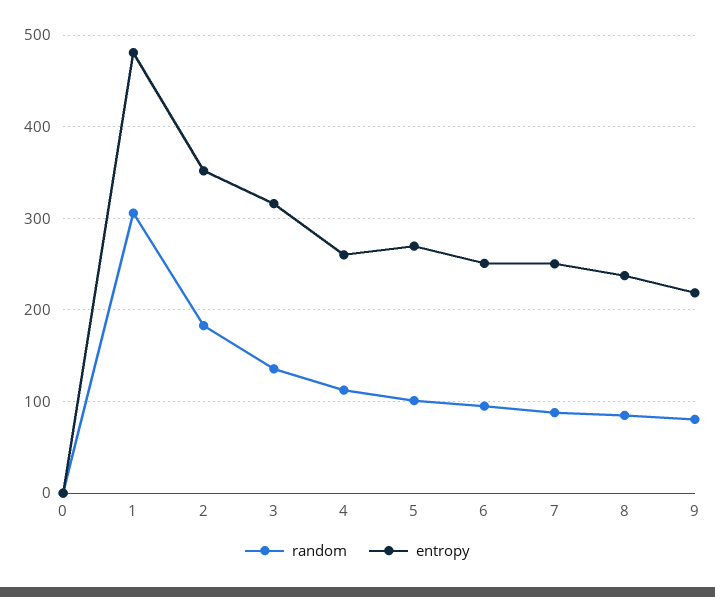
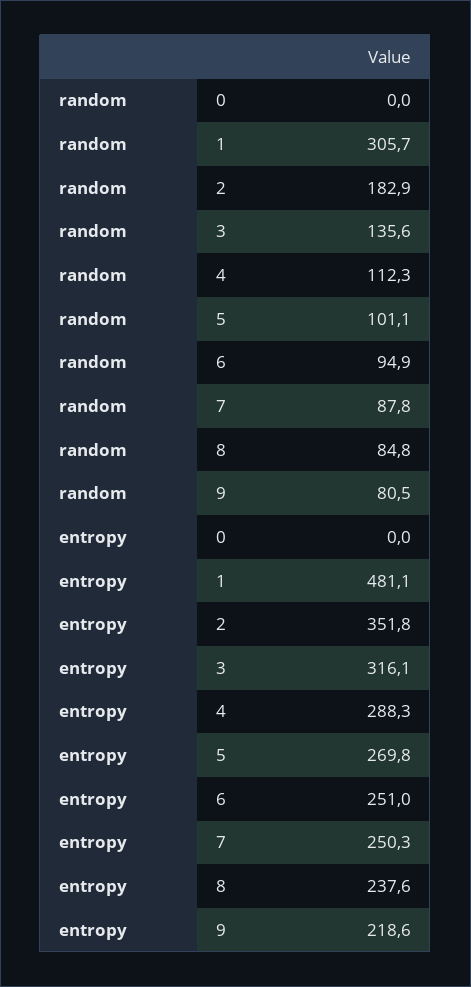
entropy, 4: 260 -> 288.3

